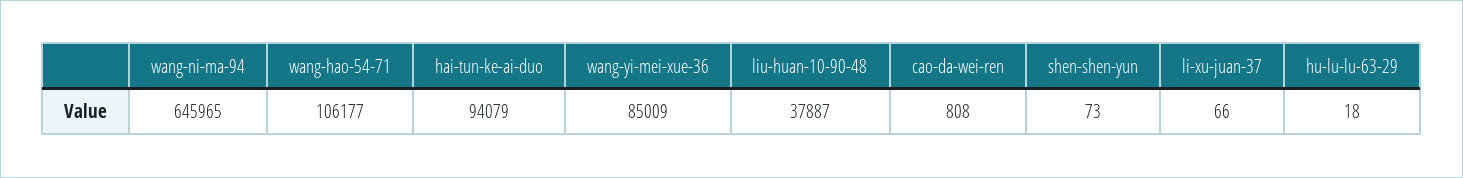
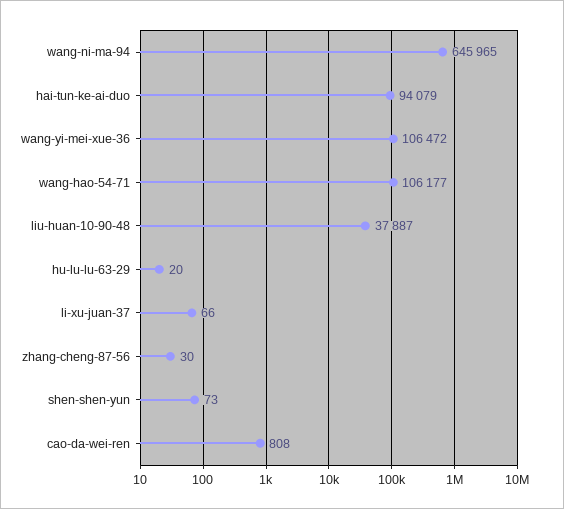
wang-yi-mei-xue-36: 85009 -> 106472
hu-lu-lu-63-29: 18 -> 20
zhang-cheng-87-56: none -> 30

